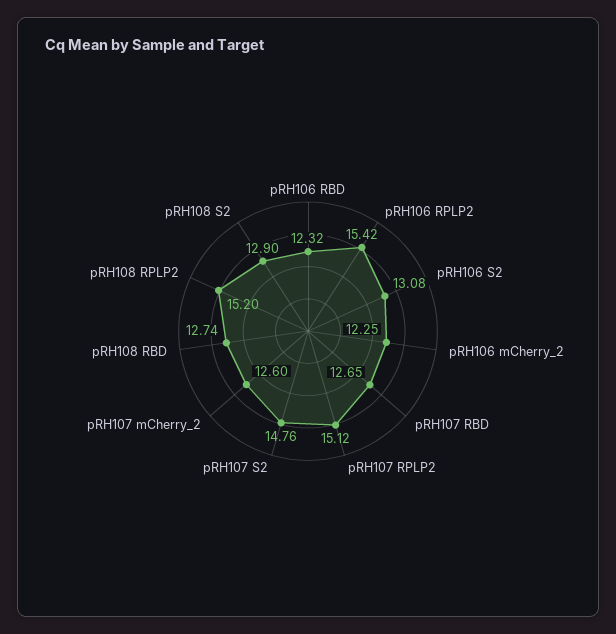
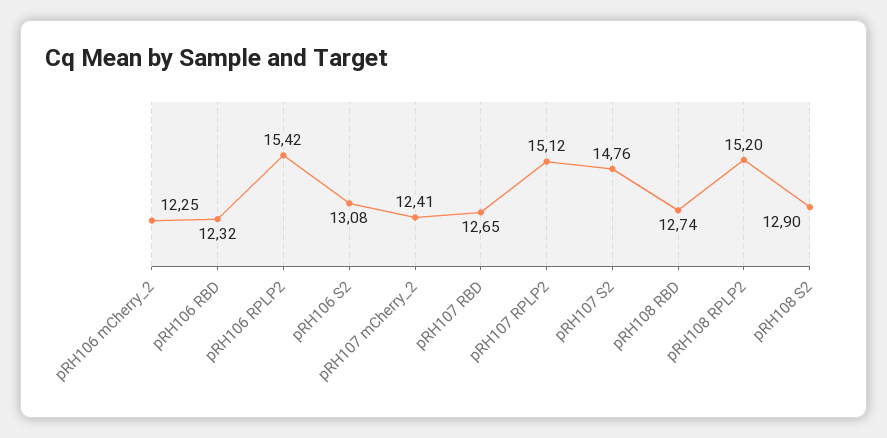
pRH107 mCherry_2: 12.6 -> 12.41

